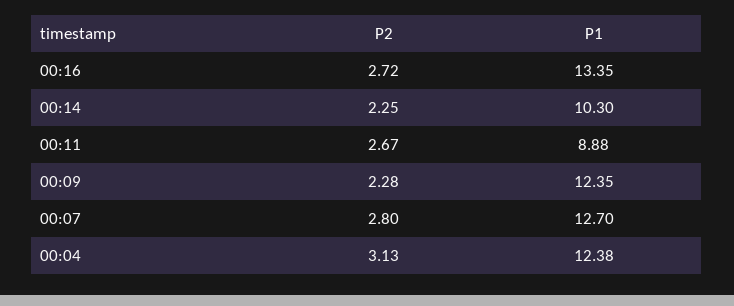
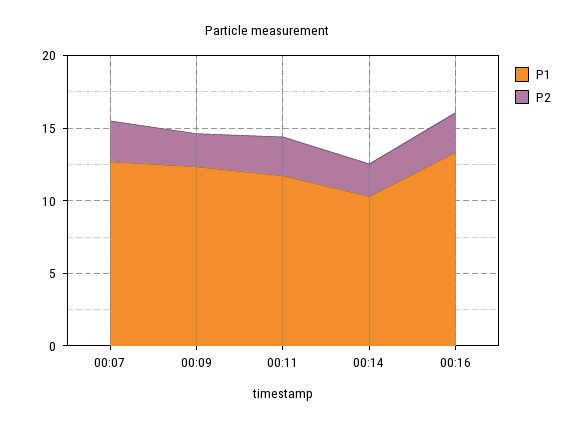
P1, 00:11: 8.88 -> 12
P2, 00:04: 3.13 -> none
P1, 00:04: 12.38 -> none

